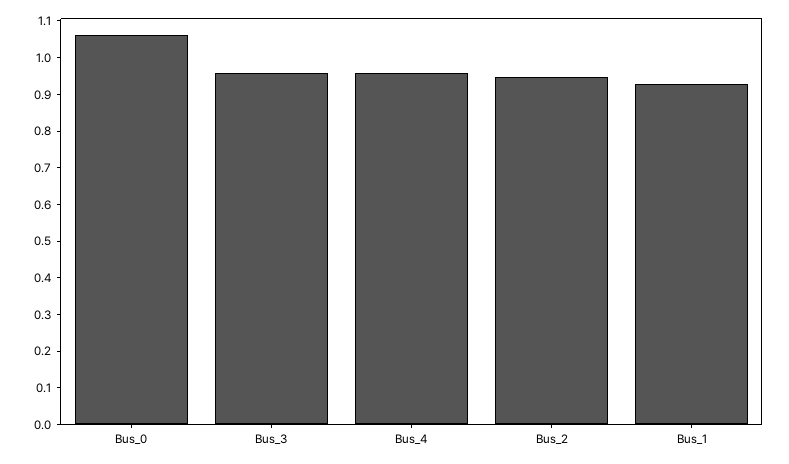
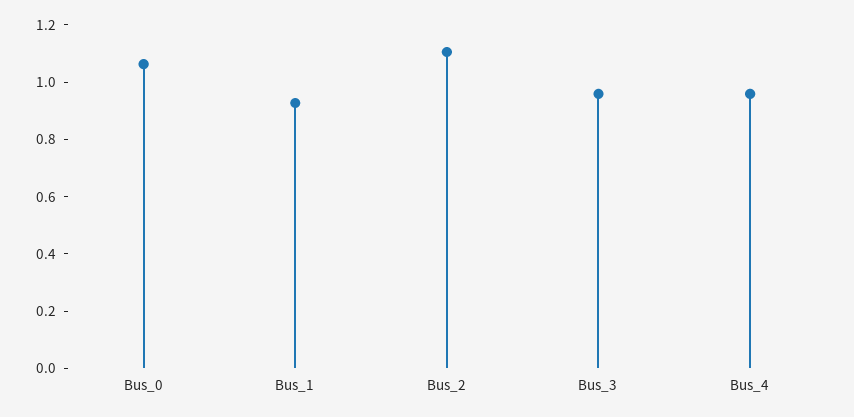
Bus_2: 0.95 -> 1.1

